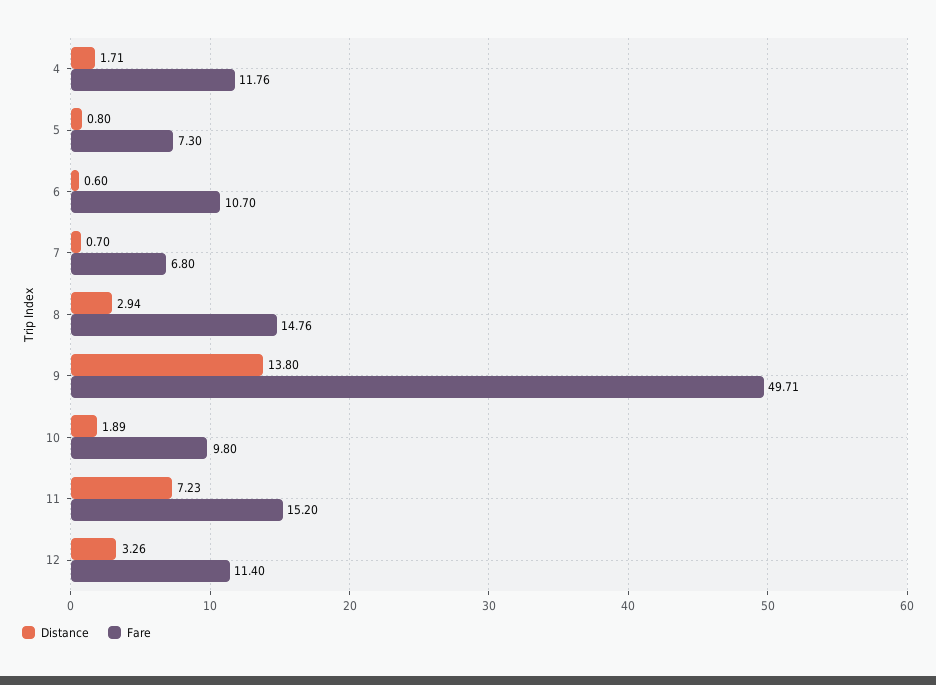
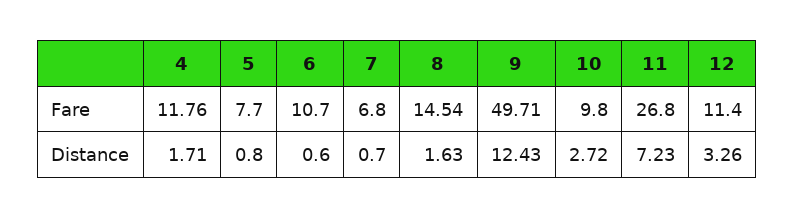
Fare, 5: 7.3 -> 7.7
Distance, 8: 2.94 -> 1.63
Fare, 8: 14.76 -> 14.54
Distance, 9: 13.8 -> 12.43
Distance, 10: 1.89 -> 2.72
Fare, 11: 15.2 -> 26.8

